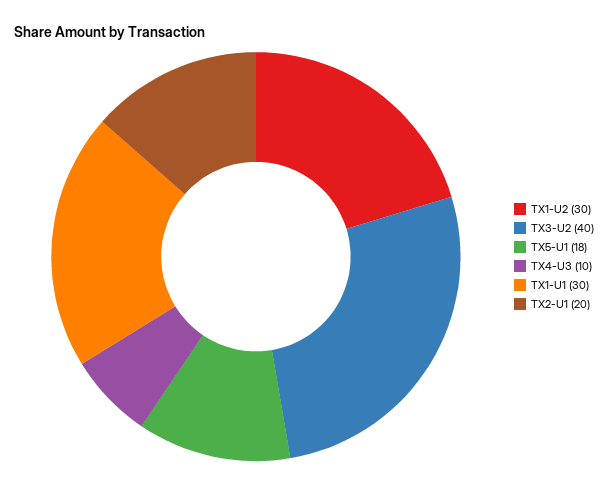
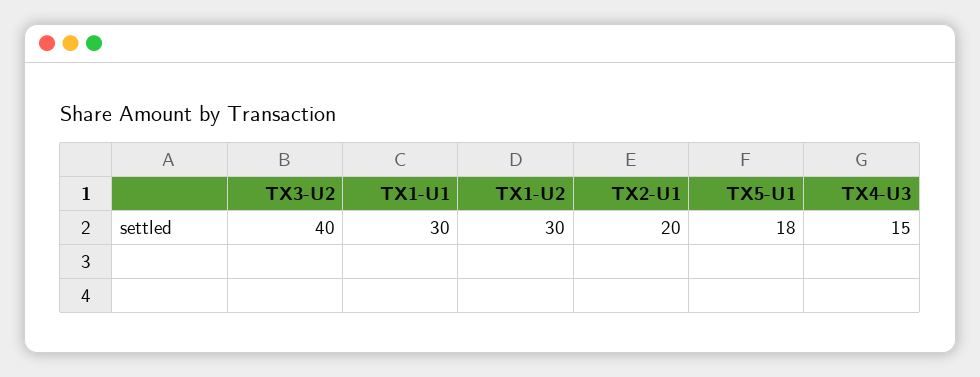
TX4-U3: 10 -> 15

